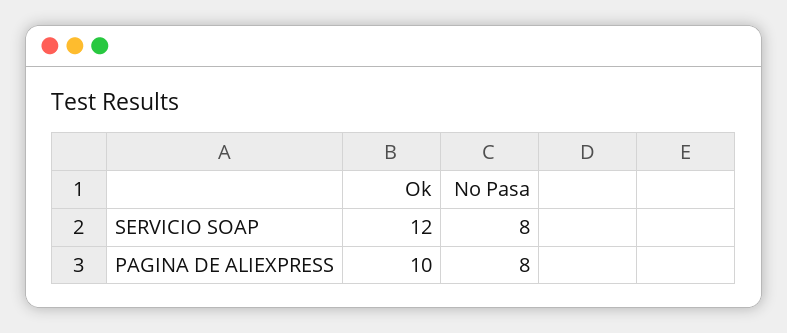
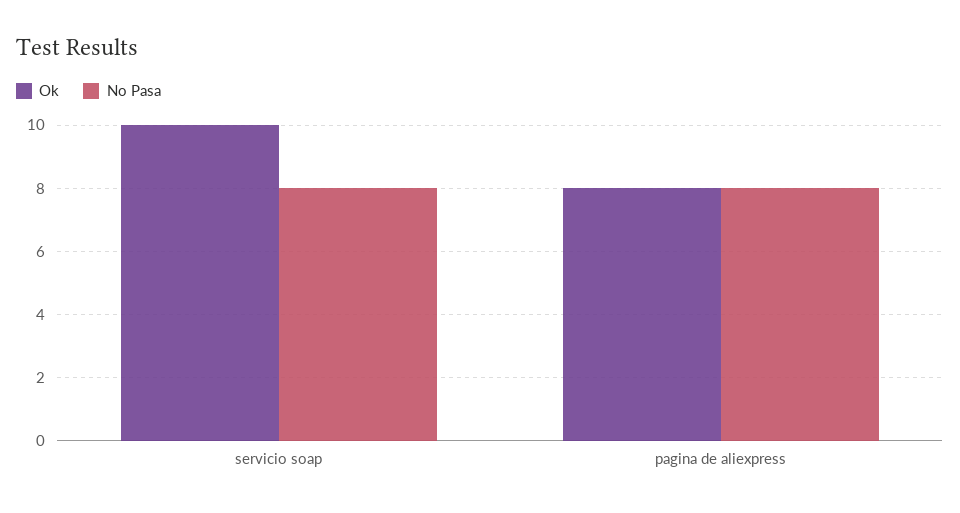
Ok, SERVICIO SOAP: 12 -> 10
Ok, PAGINA DE ALIEXPRESS: 10 -> 8

